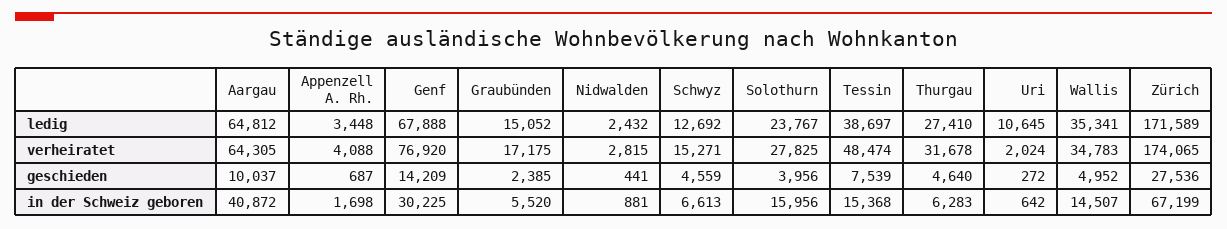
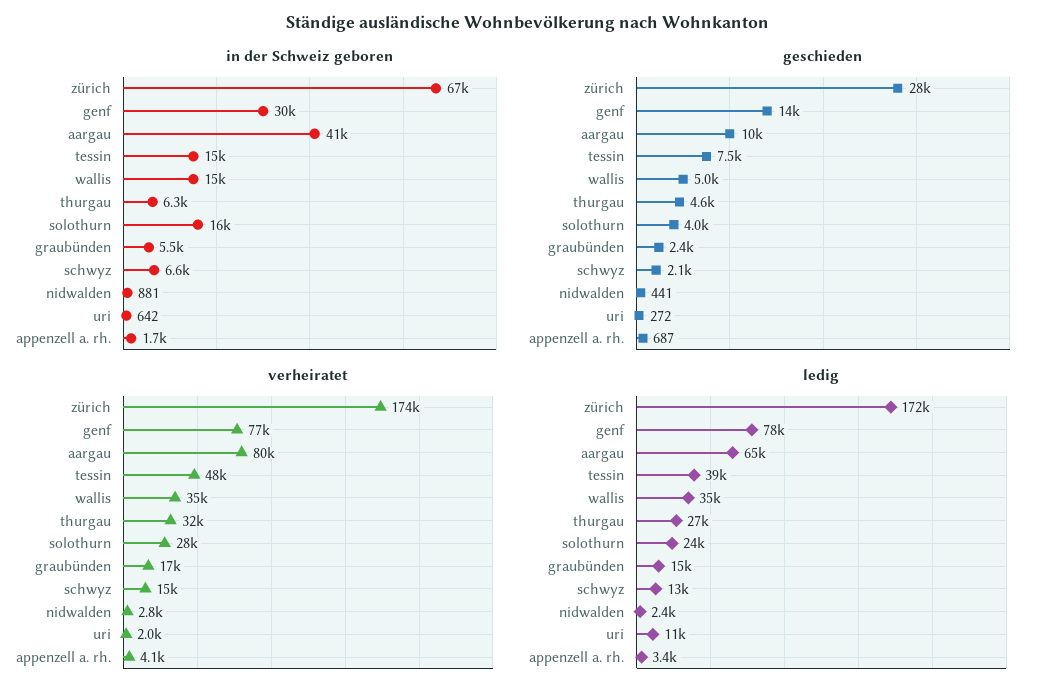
ledig, Genf: 67888 -> 78000
verheiratet, Aargau: 64305 -> 80000
geschieden, Schwyz: 4559 -> 2100

